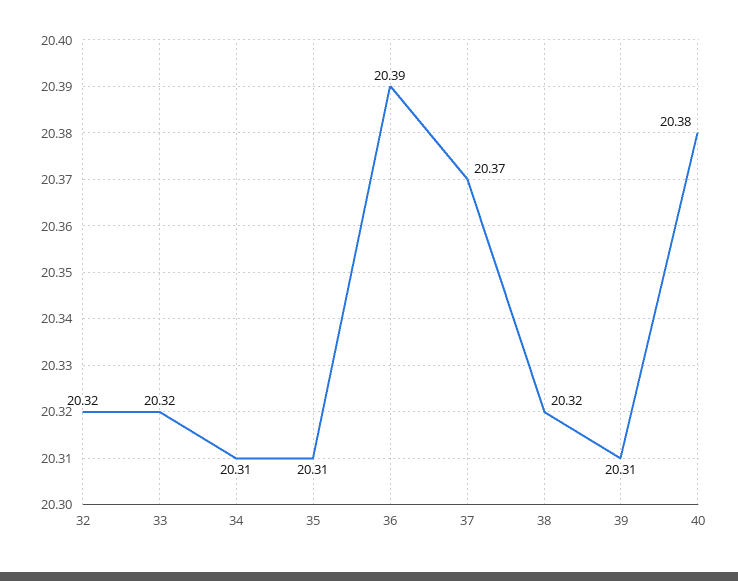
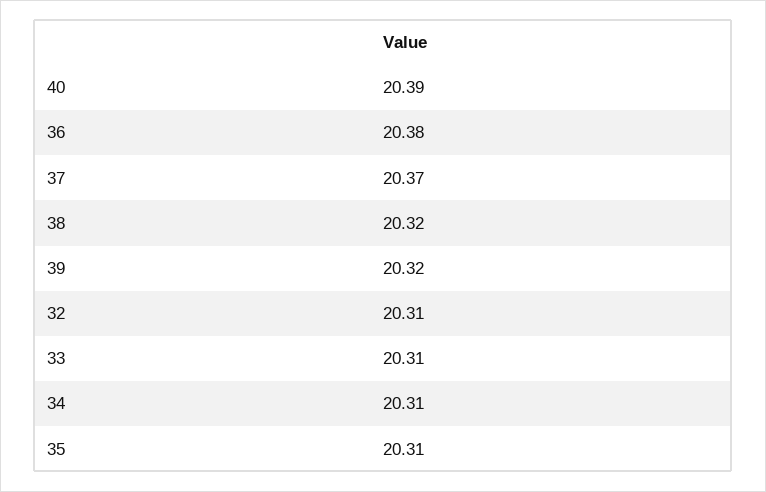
32: 20.32 -> 20.31
33: 20.32 -> 20.31
36: 20.39 -> 20.38
39: 20.31 -> 20.32
40: 20.38 -> 20.39

